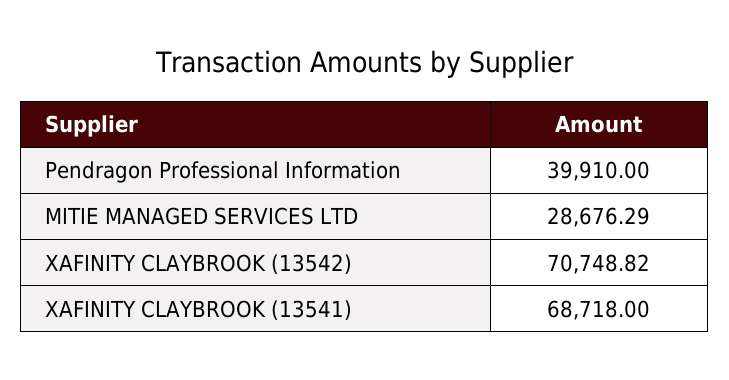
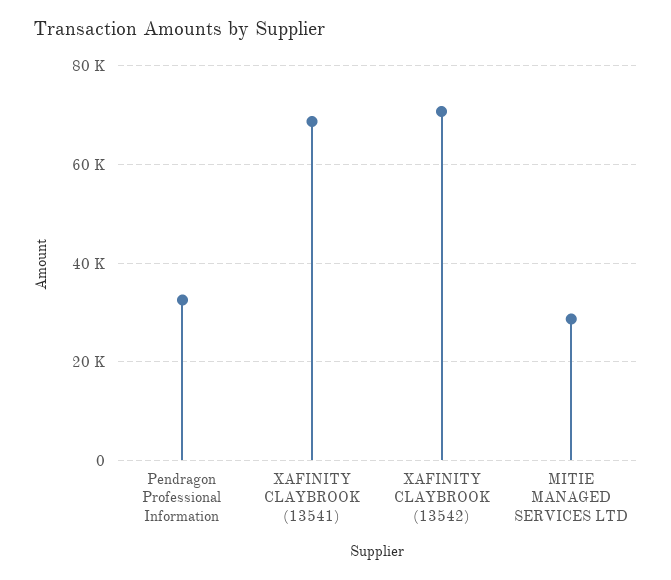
Pendragon Professional Information: 39910 -> 32000

